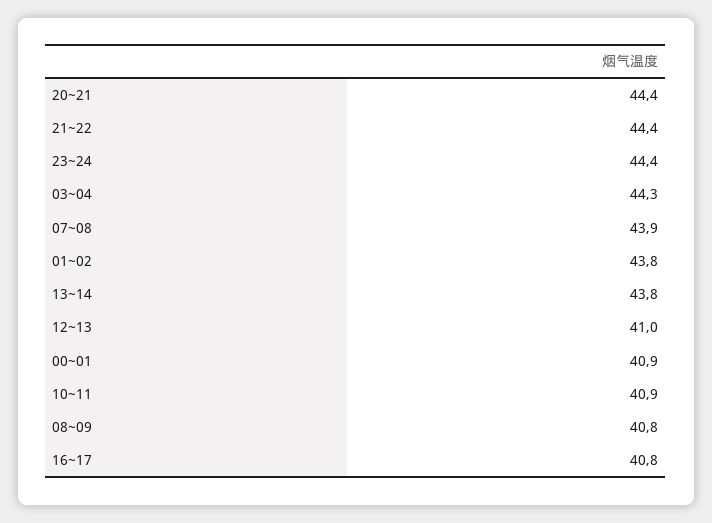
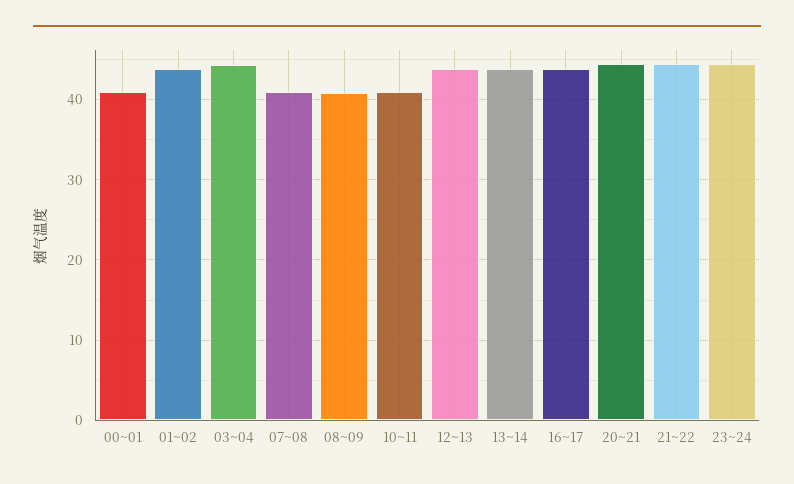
07~08: 43.9 -> 41
12~13: 41 -> 44
16~17: 40.8 -> 44

